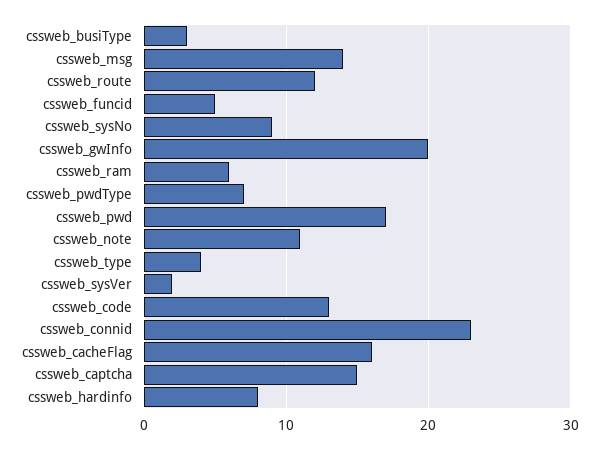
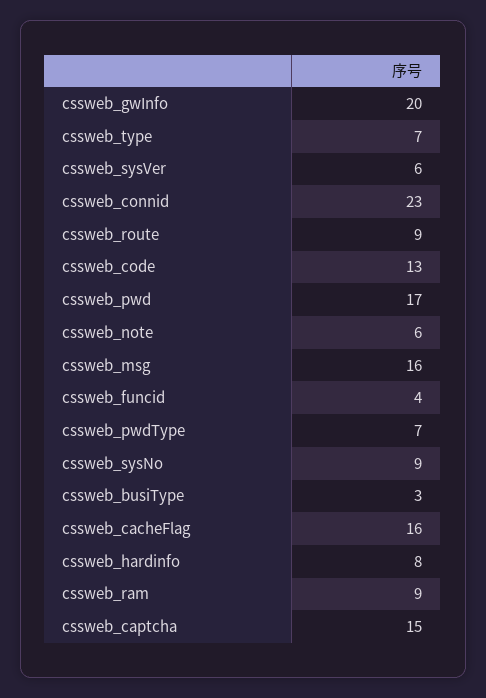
cssweb_msg: 14 -> 16
cssweb_route: 12 -> 9
cssweb_funcid: 5 -> 4
cssweb_ram: 6 -> 9
cssweb_note: 11 -> 6
cssweb_type: 4 -> 7
cssweb_sysVer: 2 -> 6

